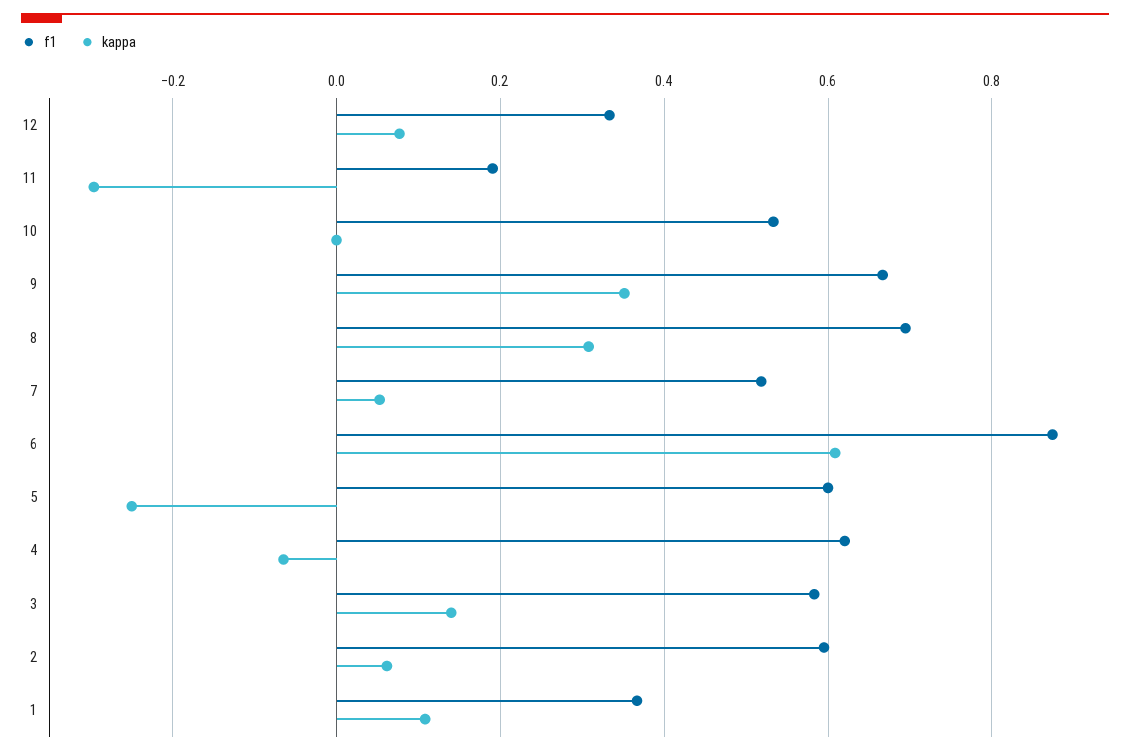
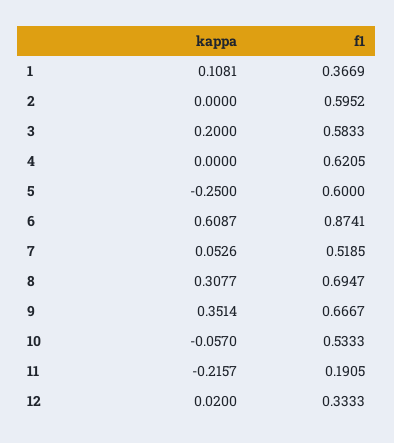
kappa, 12: 0.08 -> 0.02
kappa, 11: -0.3 -> -0.2157
kappa, 10: 0 -> -0.057
kappa, 4: -0.06 -> 0
kappa, 3: 0.14 -> 0.2
kappa, 2: 0.06 -> 0

